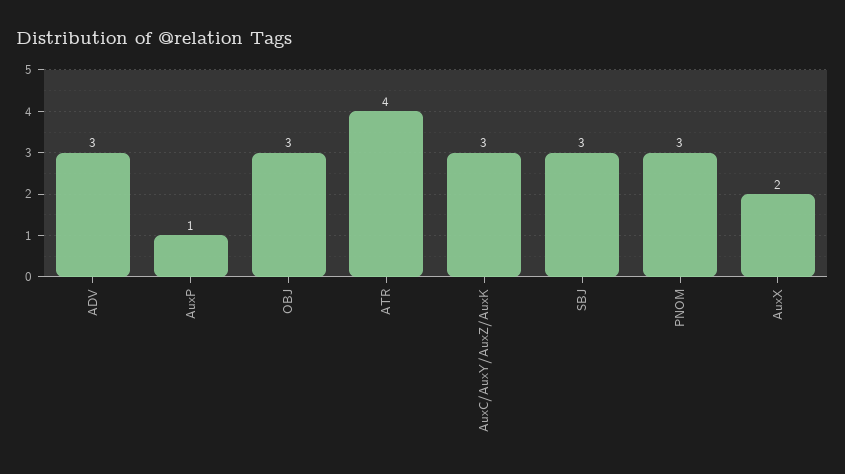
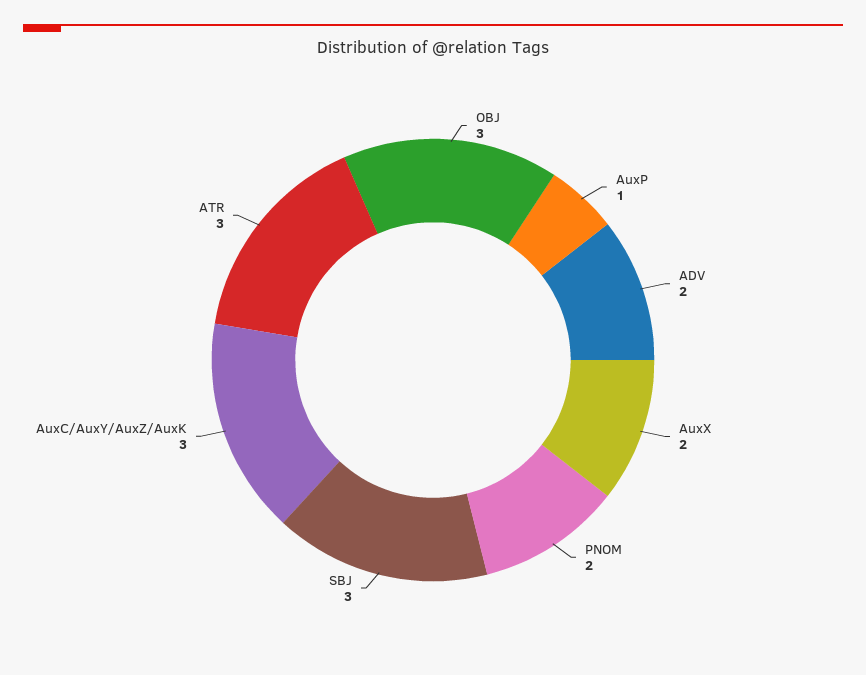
ADV: 3 -> 2
ATR: 4 -> 3
PNOM: 3 -> 2

